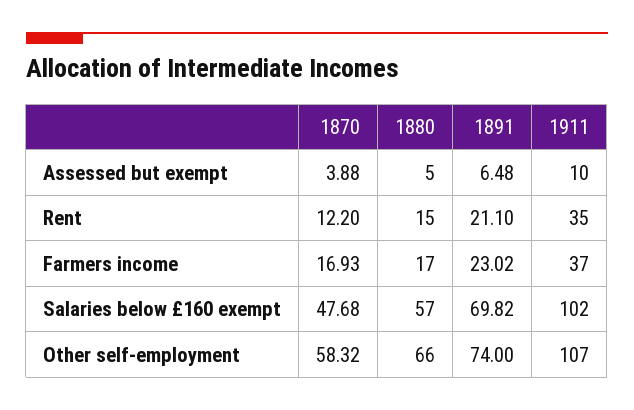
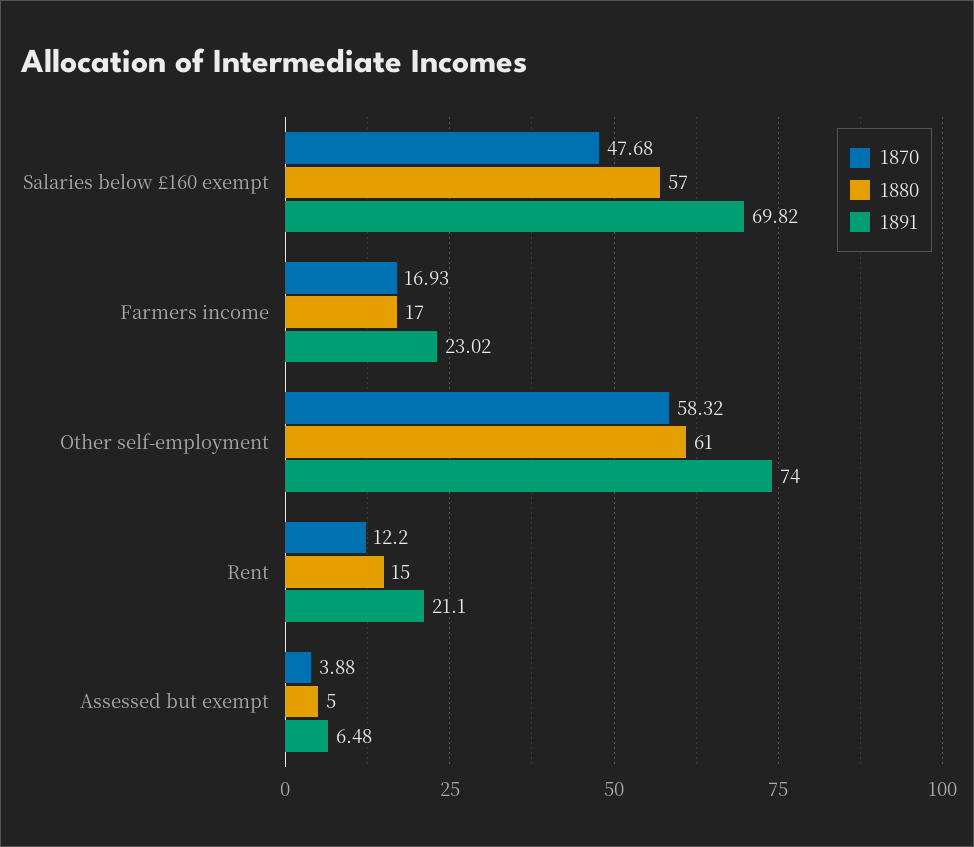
1911, Assessed but exempt: 10 -> none
1911, Rent: 35 -> none
1911, Farmers income: 37 -> none
1911, Salaries below £160 exempt: 102 -> none
1880, Other self-employment: 66 -> 61
1911, Other self-employment: 107 -> none

